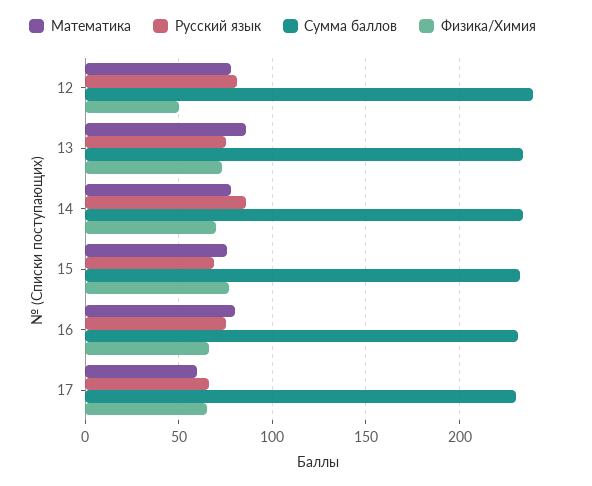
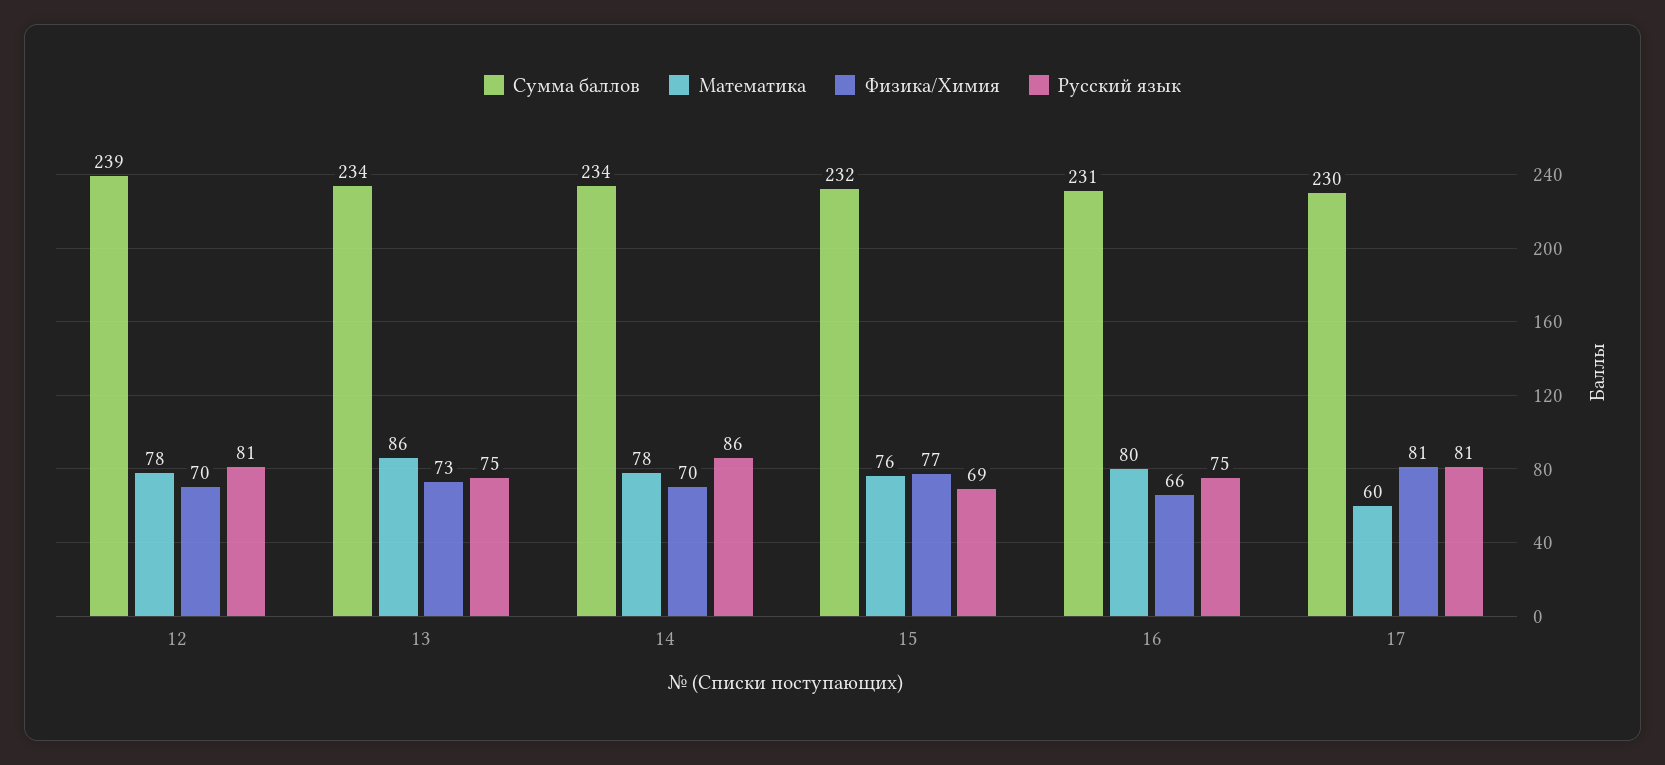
Физика/Химия, 12: 50 -> 70
Русский язык, 17: 65 -> 81
Физика/Химия, 17: 65 -> 81

